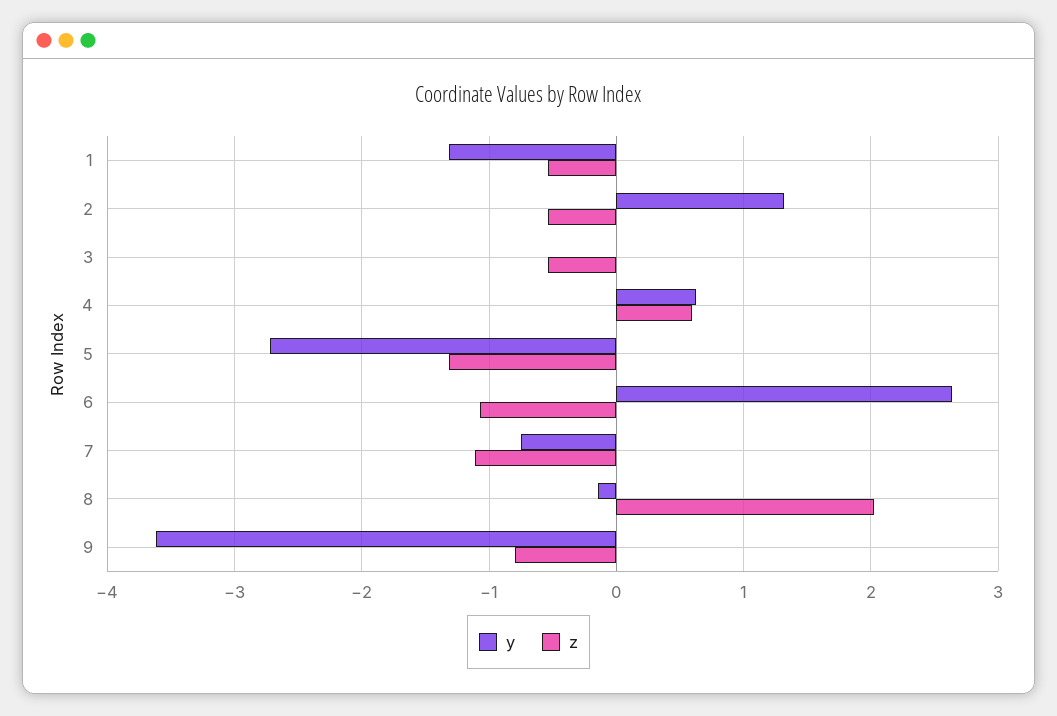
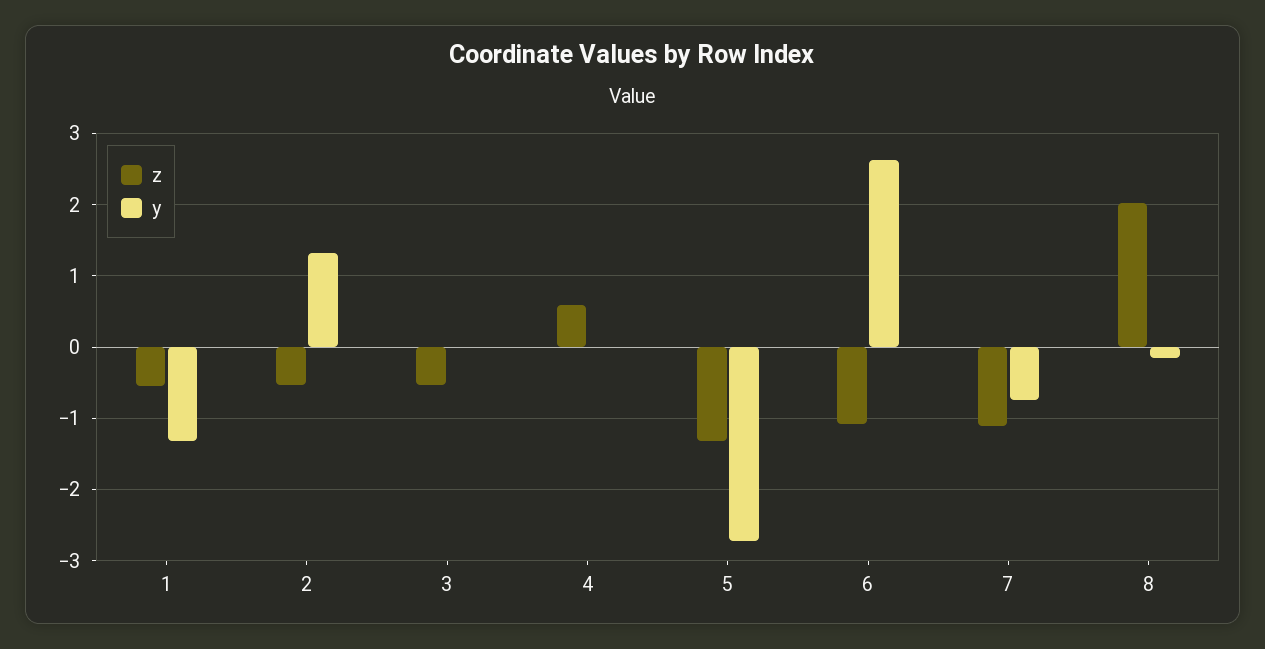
y, 4: 0.6 -> 0
y, 9: -3.6 -> none
z, 9: -0.8 -> none

